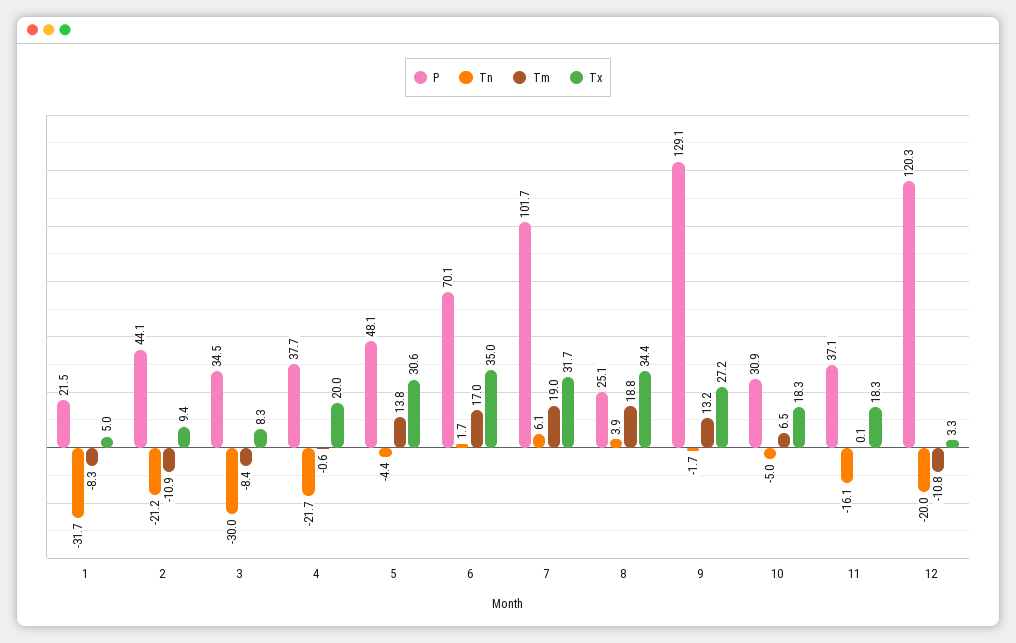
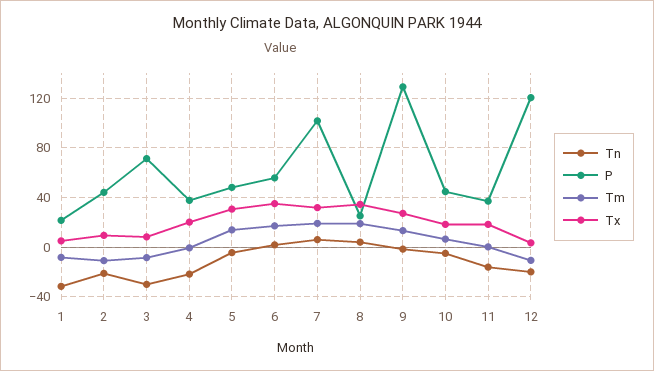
P, 3: 34.5 -> 70
P, 6: 70.1 -> 55
P, 10: 30.9 -> 45

